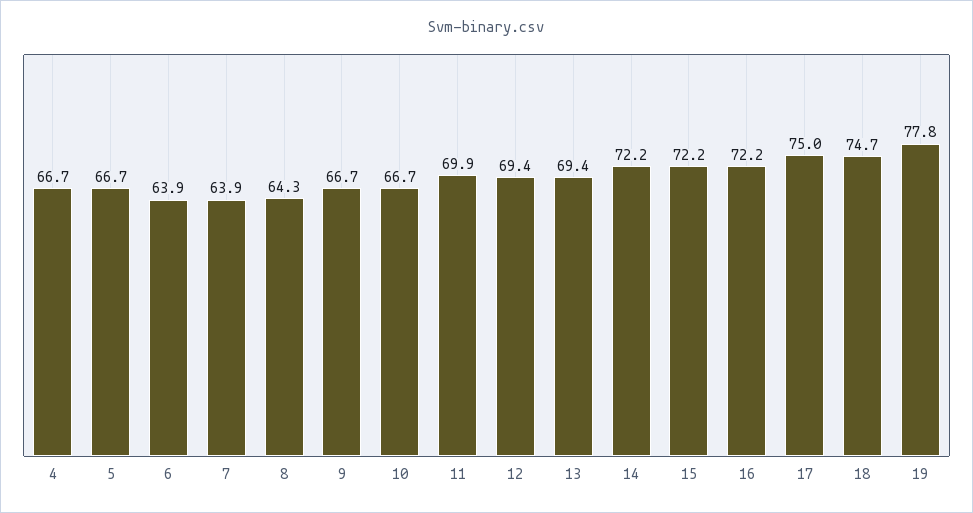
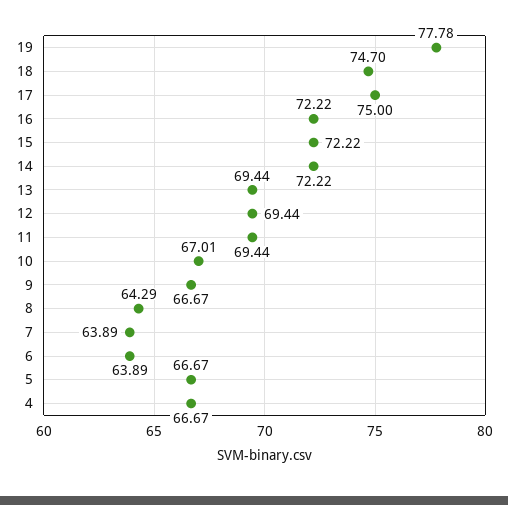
10: 66.7 -> 67.01
11: 69.9 -> 69.44

